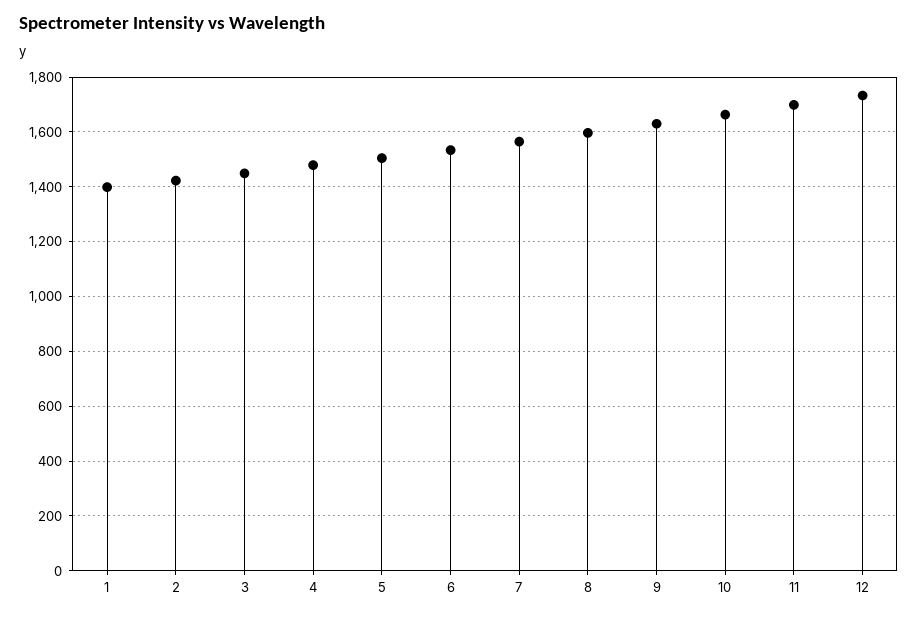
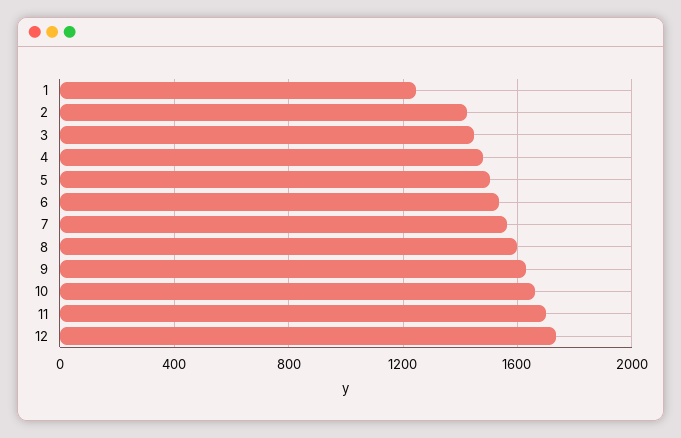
1: 1400 -> 1250

